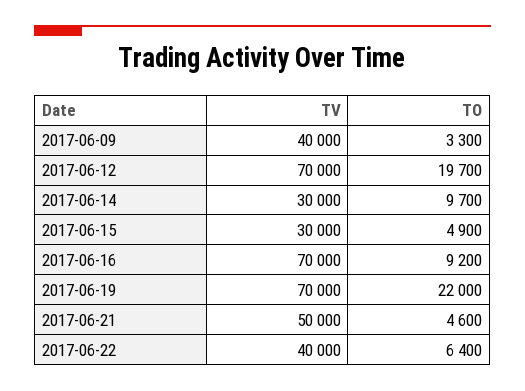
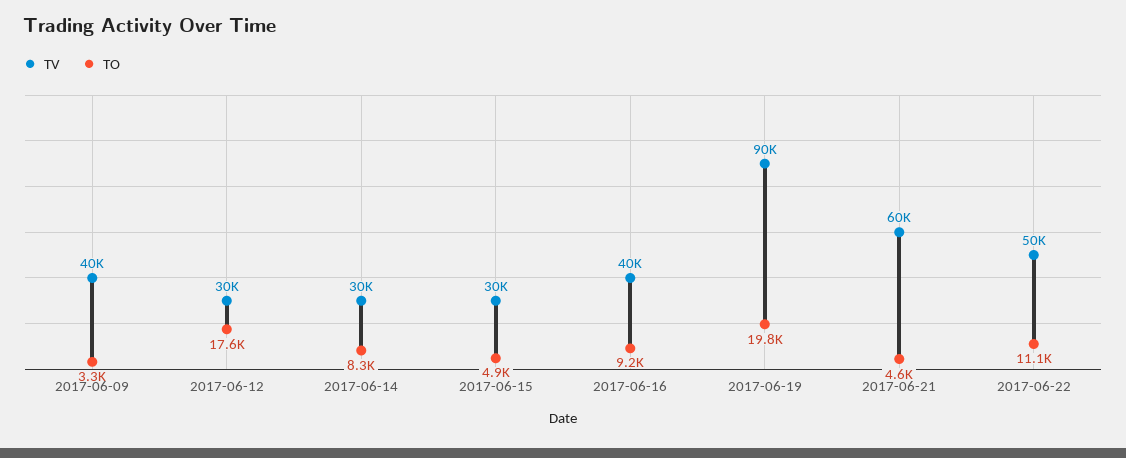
TV, 2017-06-12: 70000 -> 30000
TO, 2017-06-12: 19700 -> 17600
TO, 2017-06-14: 9700 -> 8300
TV, 2017-06-16: 70000 -> 40000
TV, 2017-06-19: 70000 -> 90000
TO, 2017-06-19: 22000 -> 19800
TV, 2017-06-21: 50000 -> 60000
TV, 2017-06-22: 40000 -> 50000
TO, 2017-06-22: 6400 -> 11100

